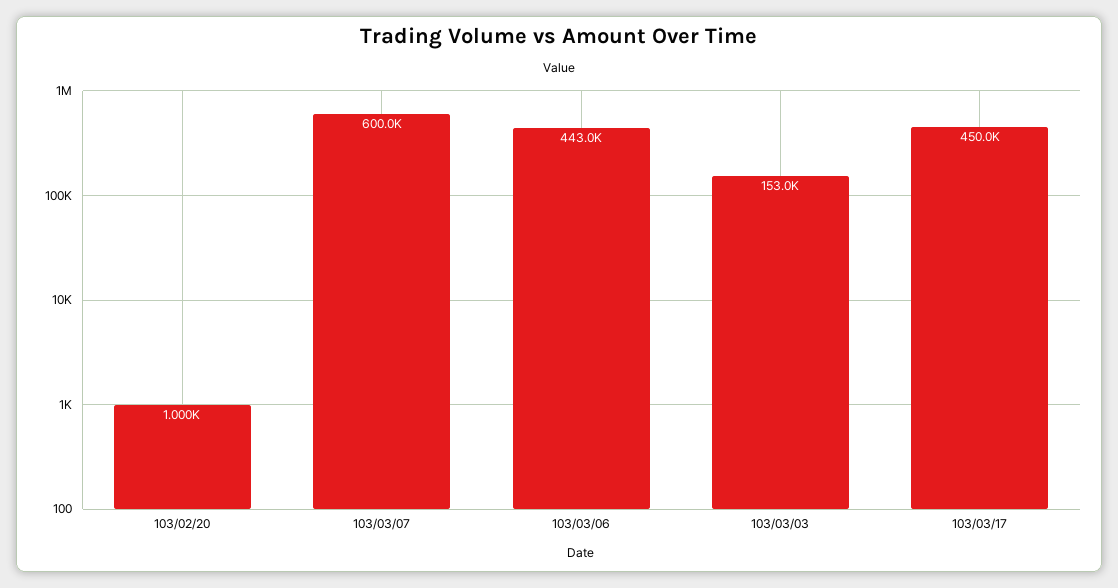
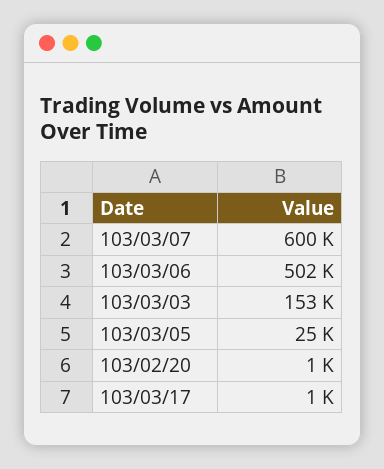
103/03/06: 443000 -> 502000
103/03/17: 450000 -> 1000
103/03/05: none -> 25000

